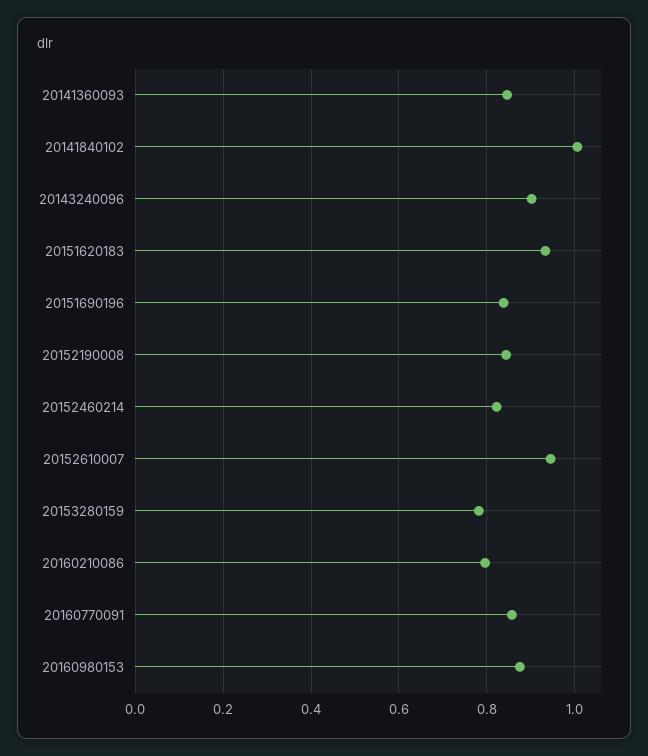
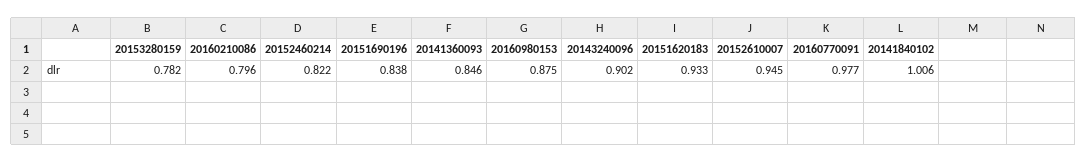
20152190008: 0.84 -> none
20160770091: 0.86 -> 0.977

